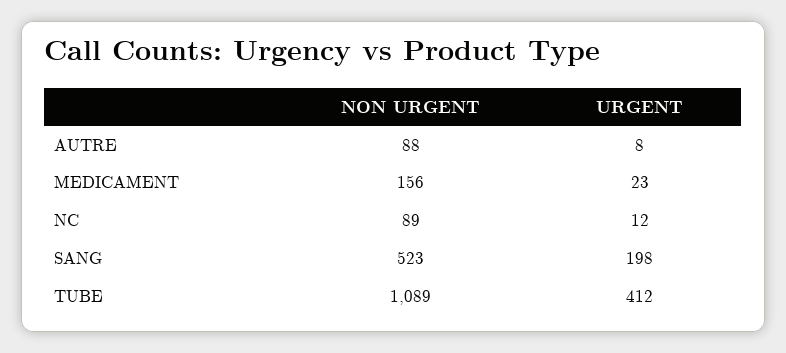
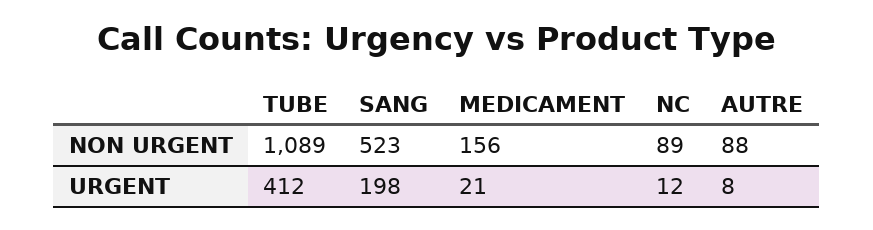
URGENT, MEDICAMENT: 23 -> 21

